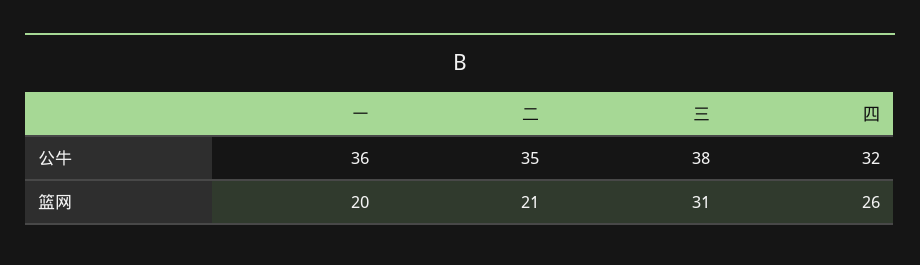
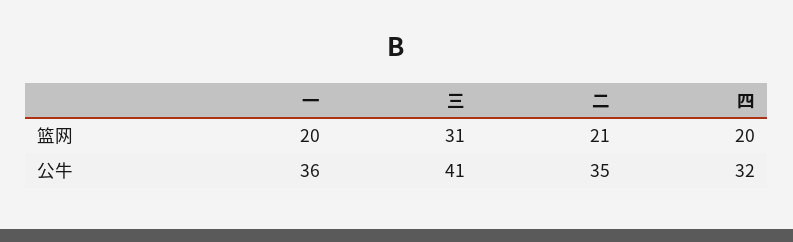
三, 公牛: 38 -> 41
四, 篮网: 26 -> 20

